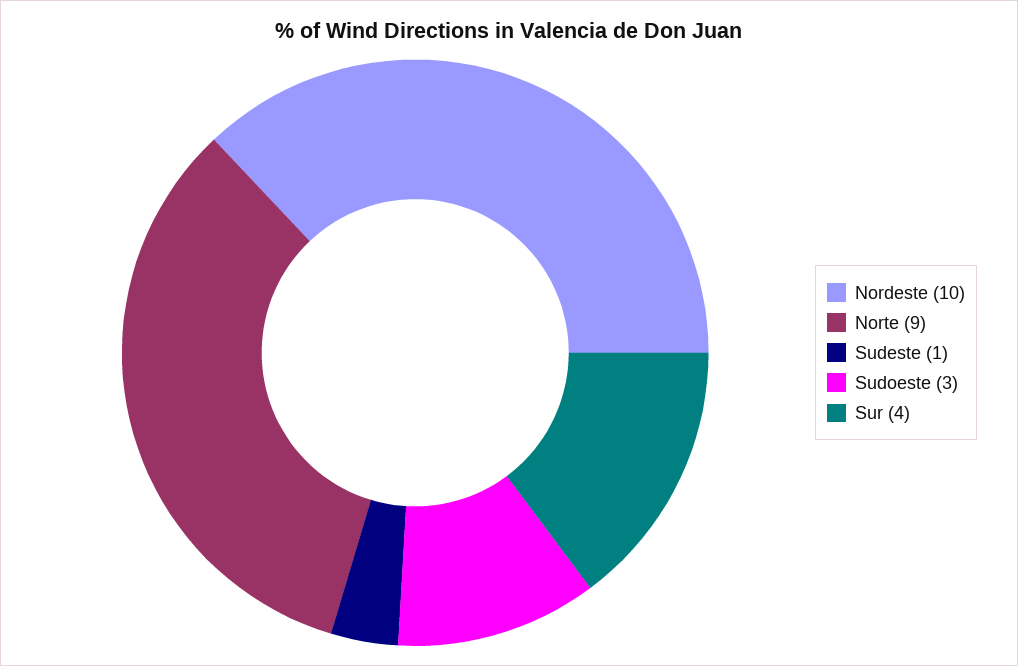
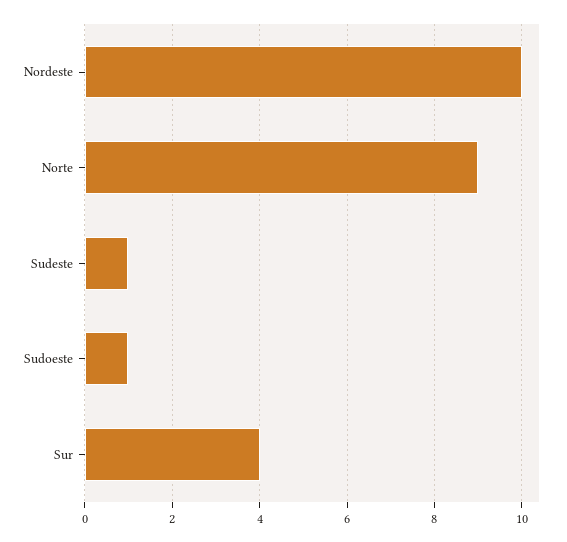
Sudoeste: 3 -> 1

